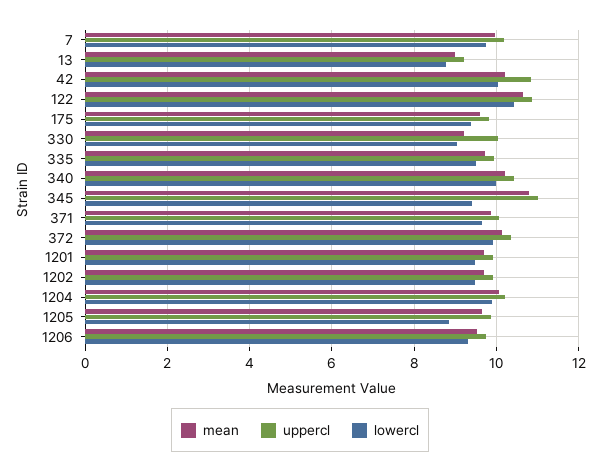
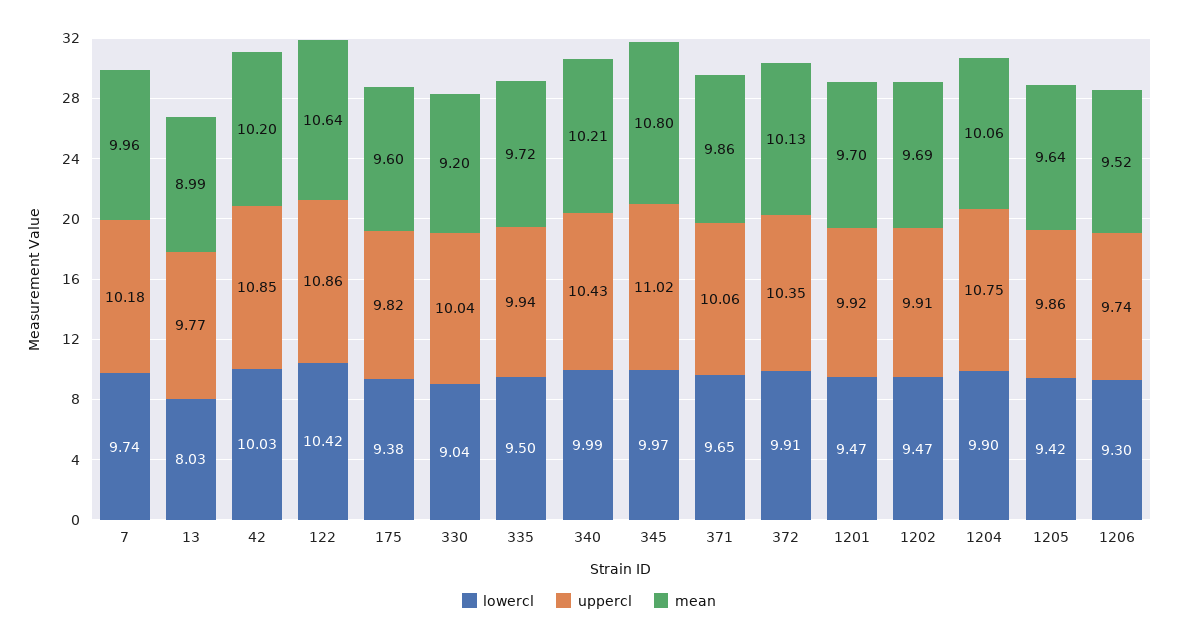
uppercl, 13: 9.2 -> 9.77
lowercl, 13: 8.8 -> 8.03
lowercl, 345: 9.4 -> 9.97
uppercl, 1204: 10.2 -> 10.75
lowercl, 1205: 8.8 -> 9.42

